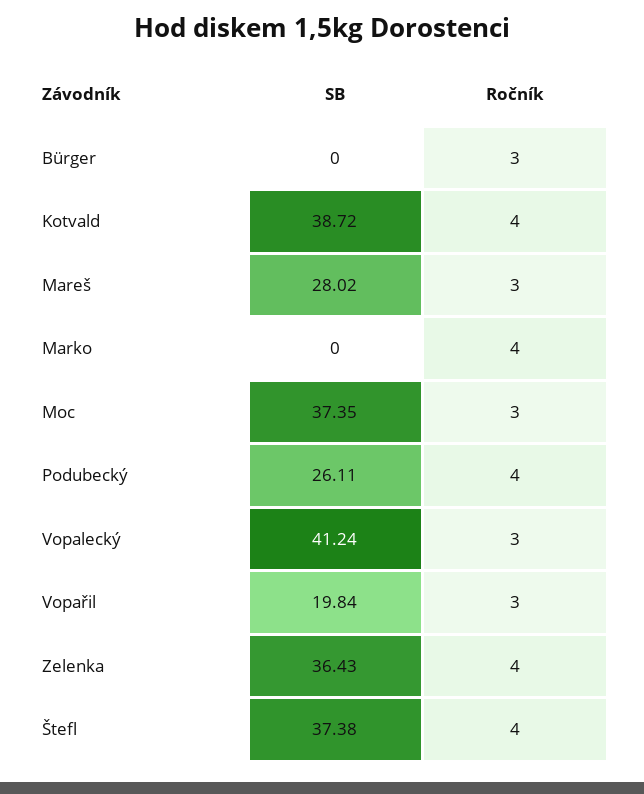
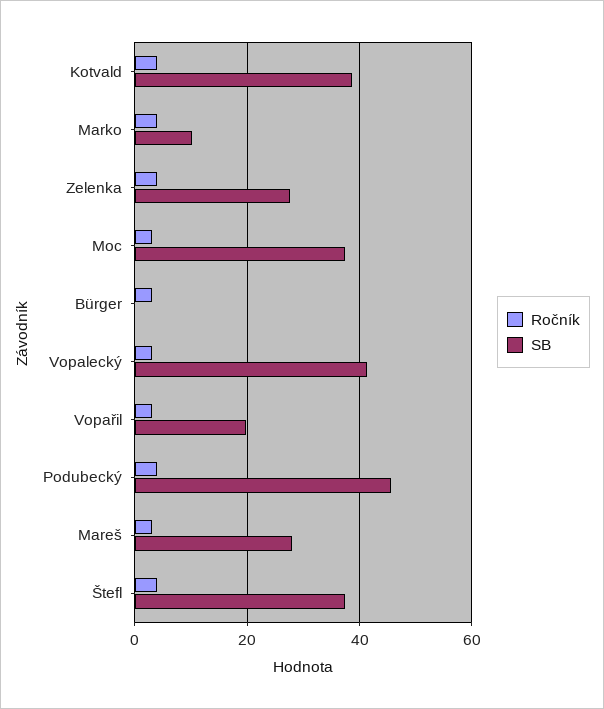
SB, Marko: 0 -> 10
SB, Podubecký: 26.11 -> 46
SB, Zelenka: 36.43 -> 28

